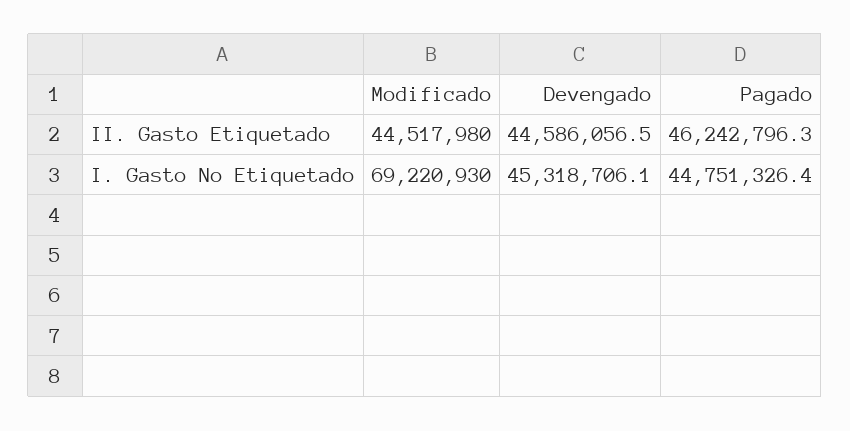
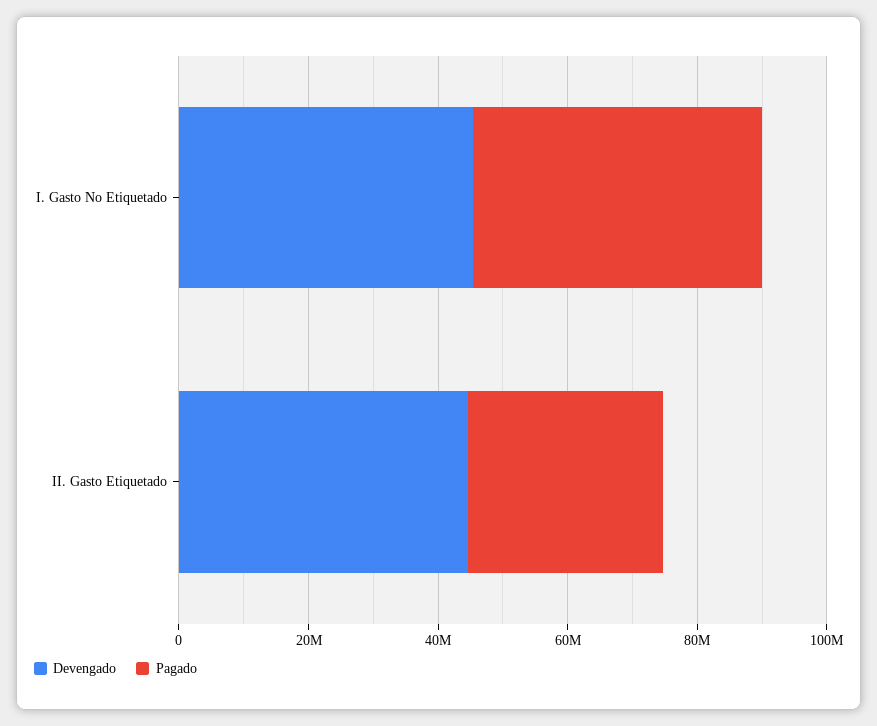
Modificado, II. Gasto Etiquetado: 44517980 -> none
Pagado, II. Gasto Etiquetado: 46242796.3 -> 30000000
Modificado, I. Gasto No Etiquetado: 69220930 -> none

